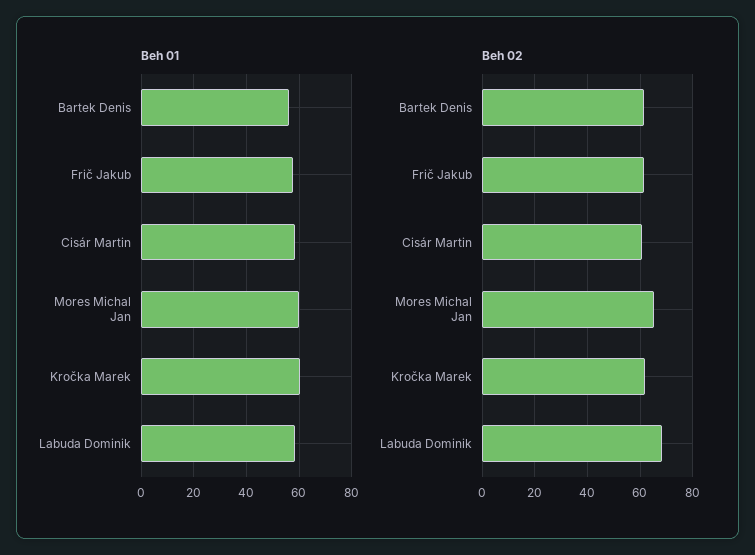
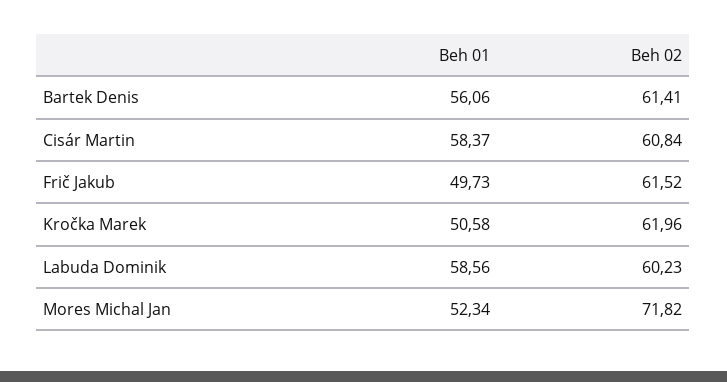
Beh 01, Frič Jakub: 57.5 -> 49.73
Beh 01, Mores Michal Jan: 60 -> 52.34
Beh 01, Kročka Marek: 60 -> 50.58
Beh 02, Mores Michal Jan: 65 -> 71.82
Beh 02, Labuda Dominik: 67.5 -> 60.23

